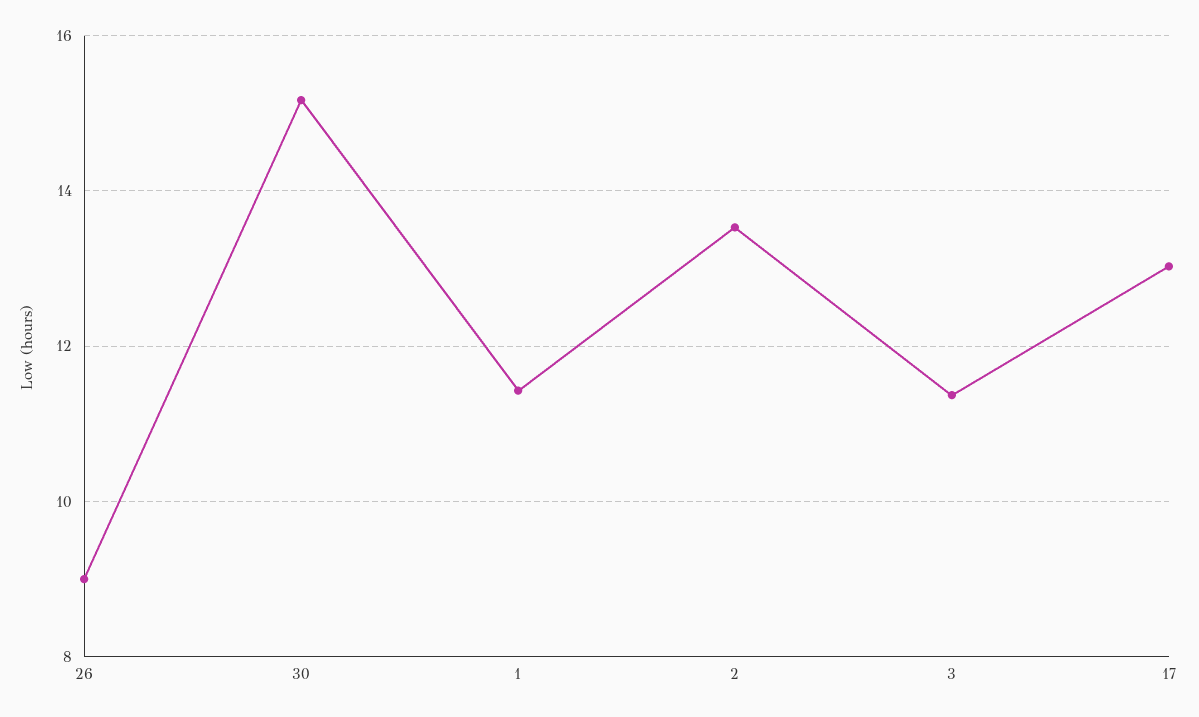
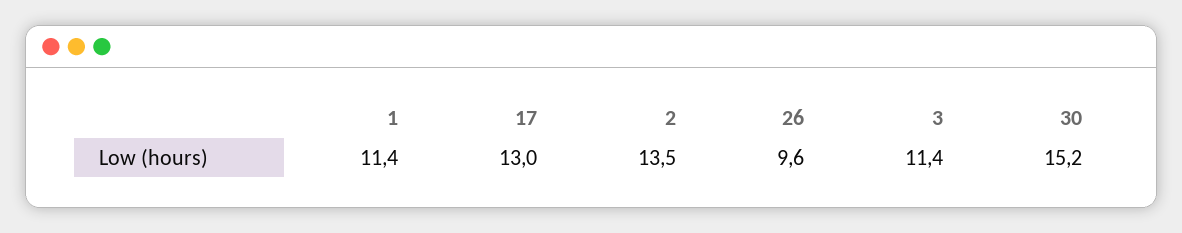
26: 9 -> 9.6

